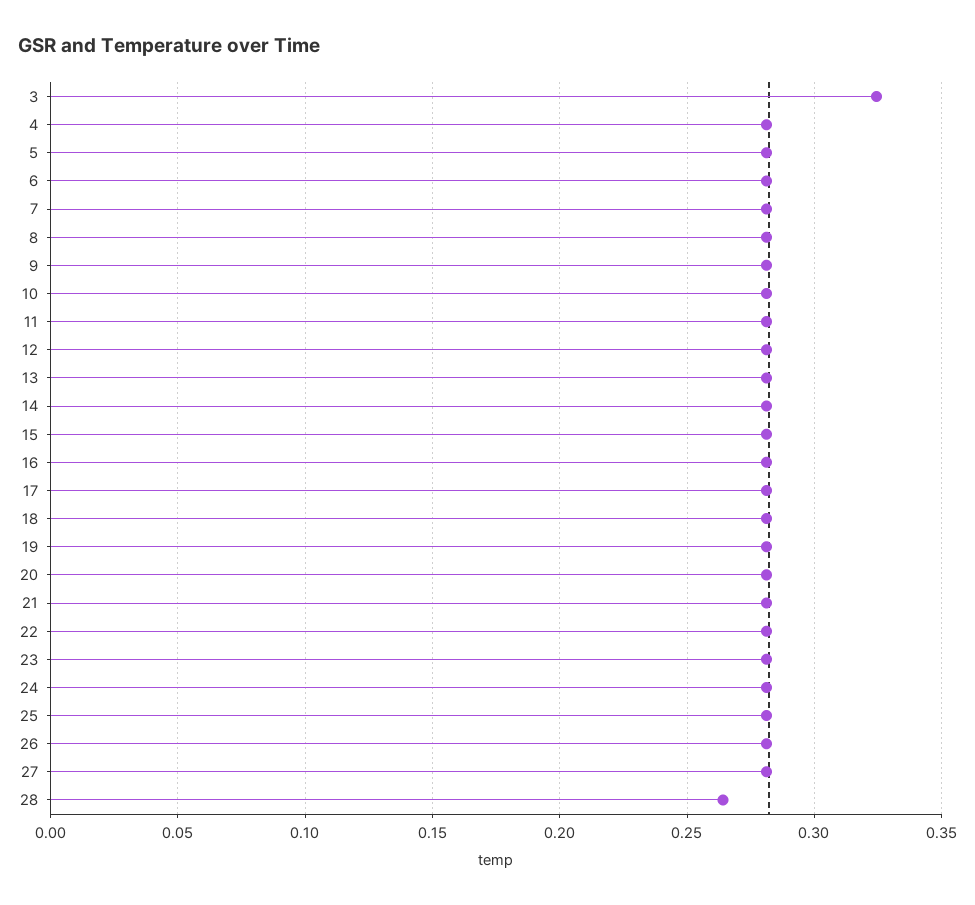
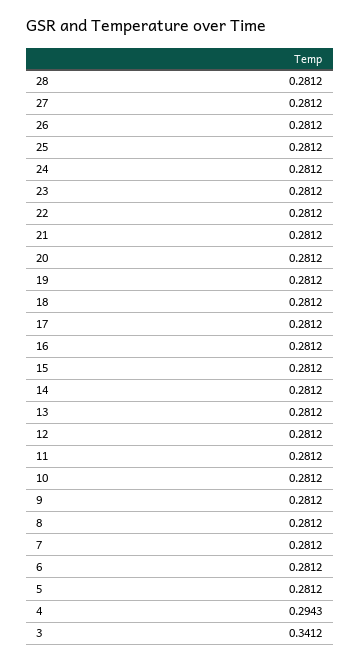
3: 0.325 -> 0.3412
4: 0.28 -> 0.2943
28: 0.265 -> 0.2812

